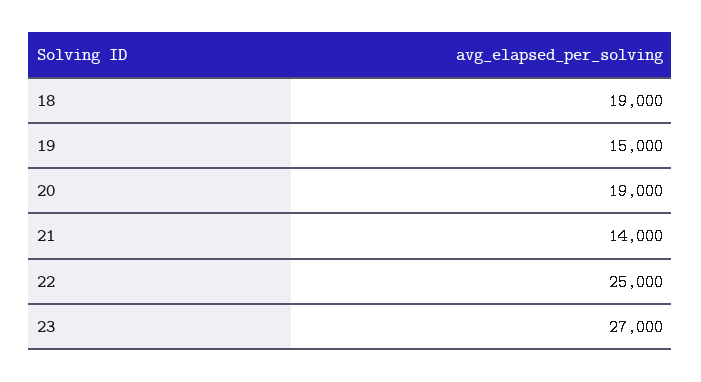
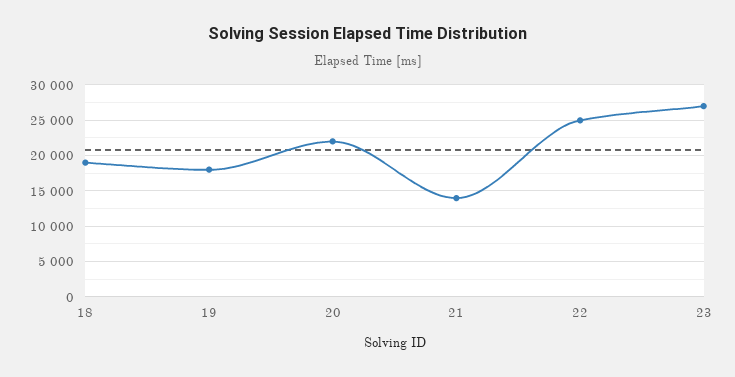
19: 15000 -> 18000
20: 19000 -> 22000

